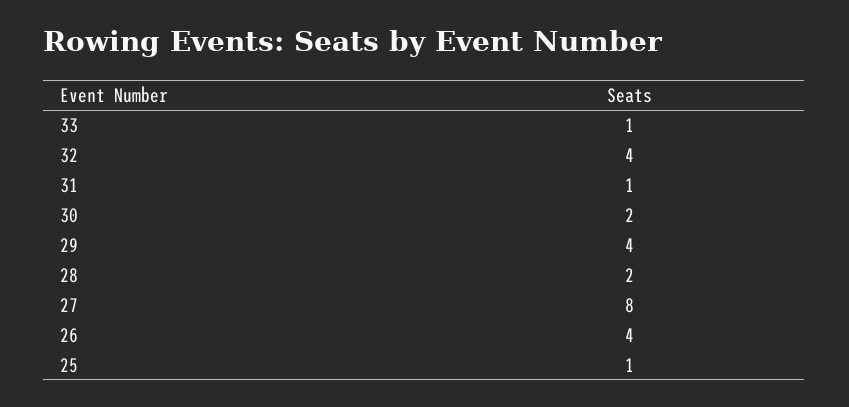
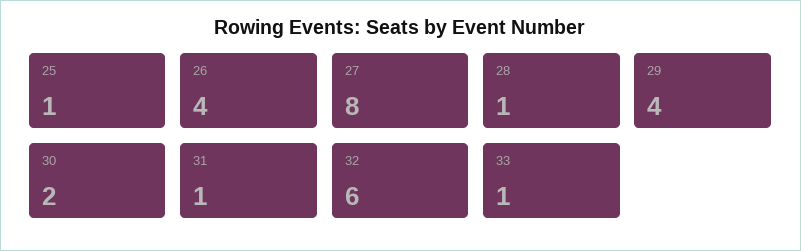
32: 4 -> 6
28: 2 -> 1

